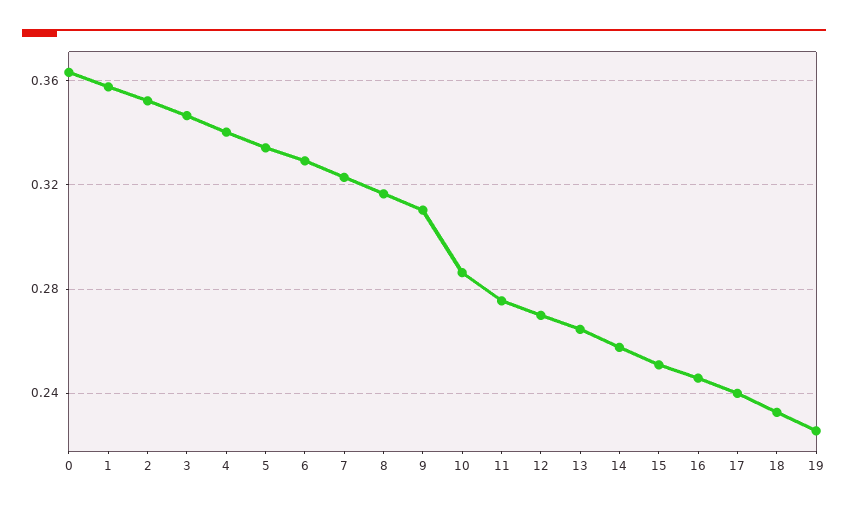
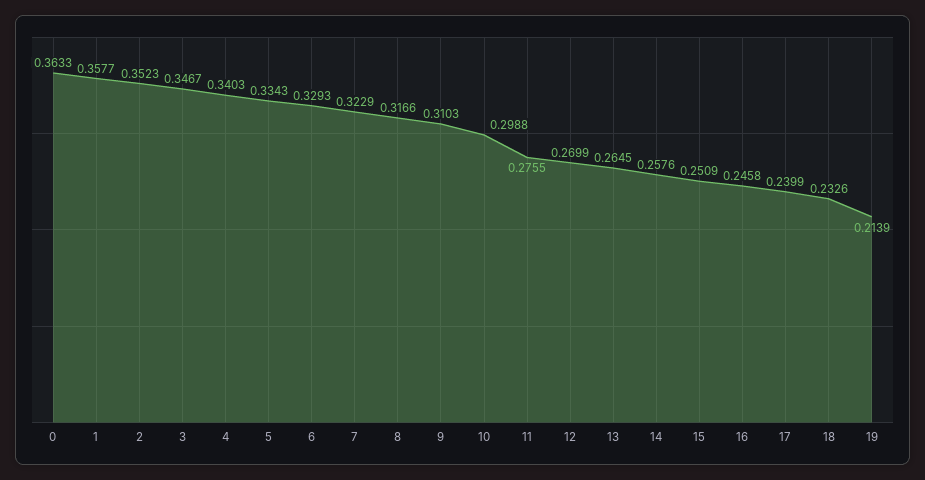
10: 0.285 -> 0.2988
19: 0.225 -> 0.2139

